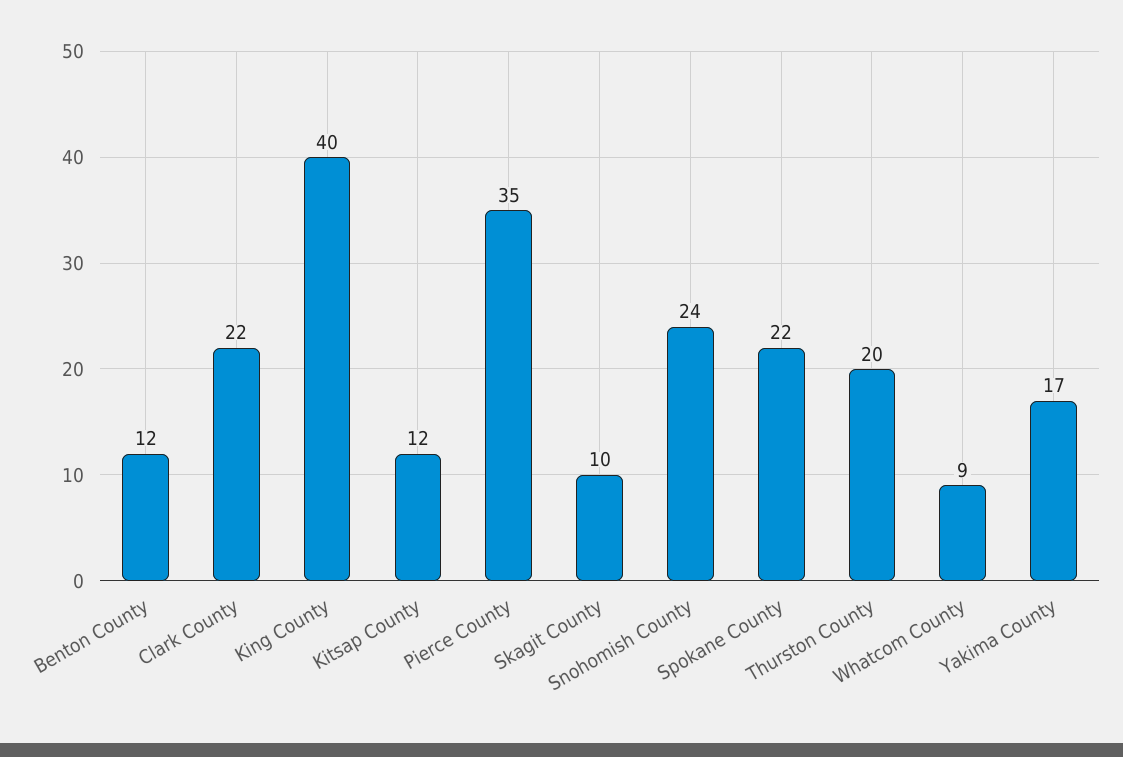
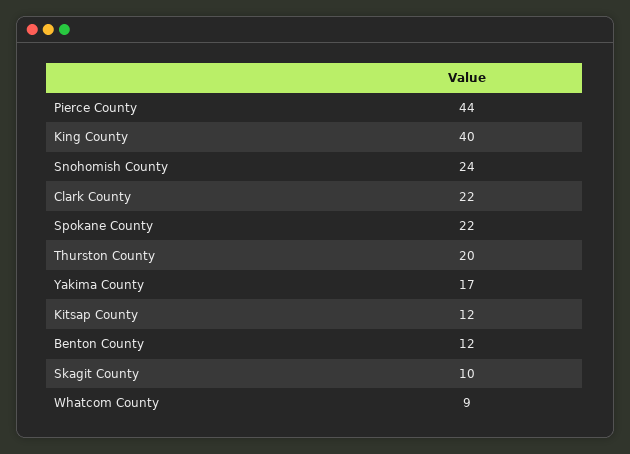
Pierce County: 35 -> 44

